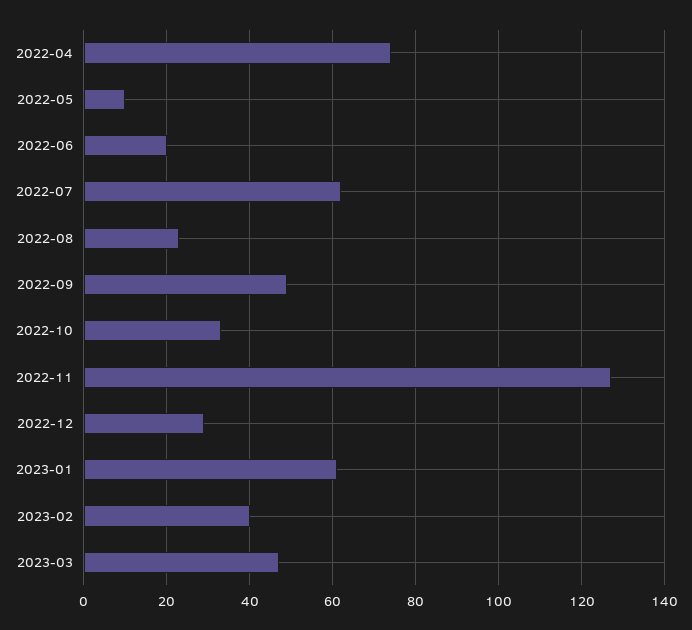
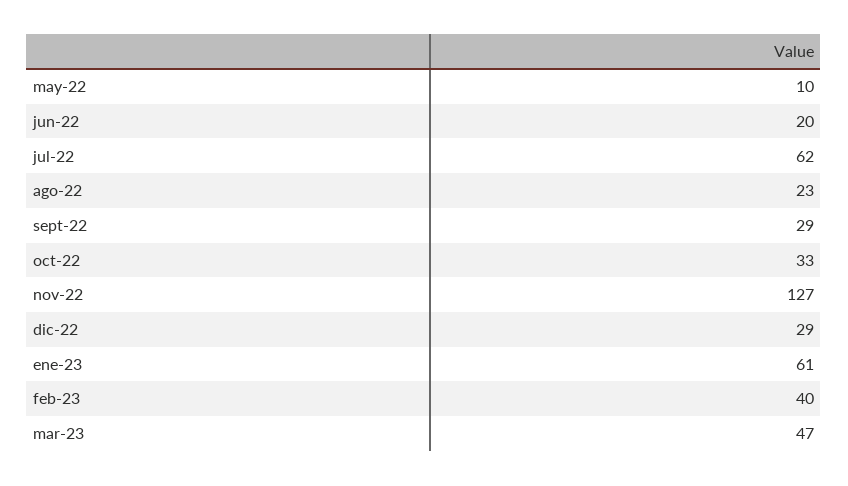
2022-04: 75 -> none
2022-09: 50 -> 29

